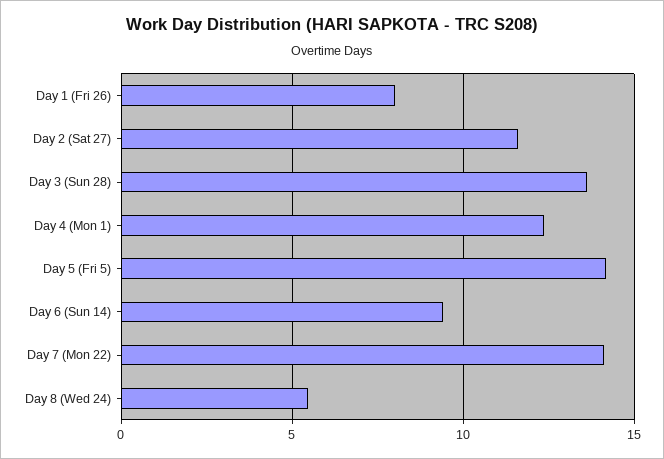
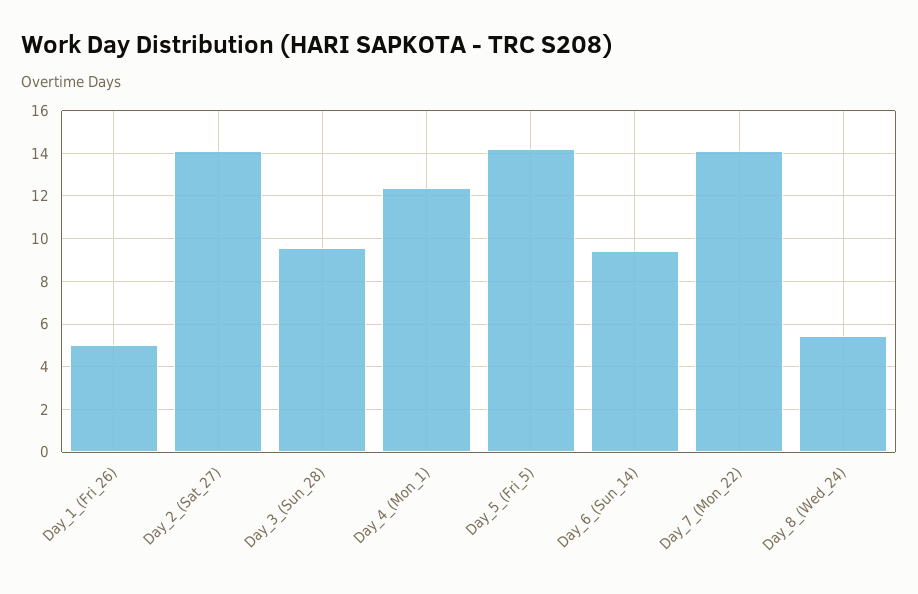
Day 1 (Fri 26): 8 -> 5
Day 2 (Sat 27): 11.5 -> 14
Day 3 (Sun 28): 13.5 -> 9.5

